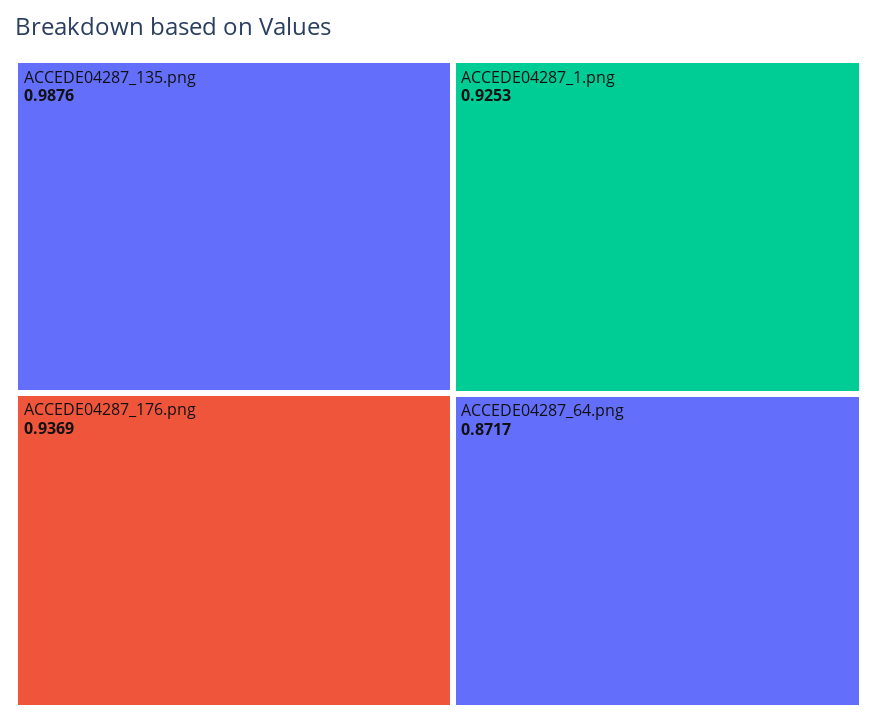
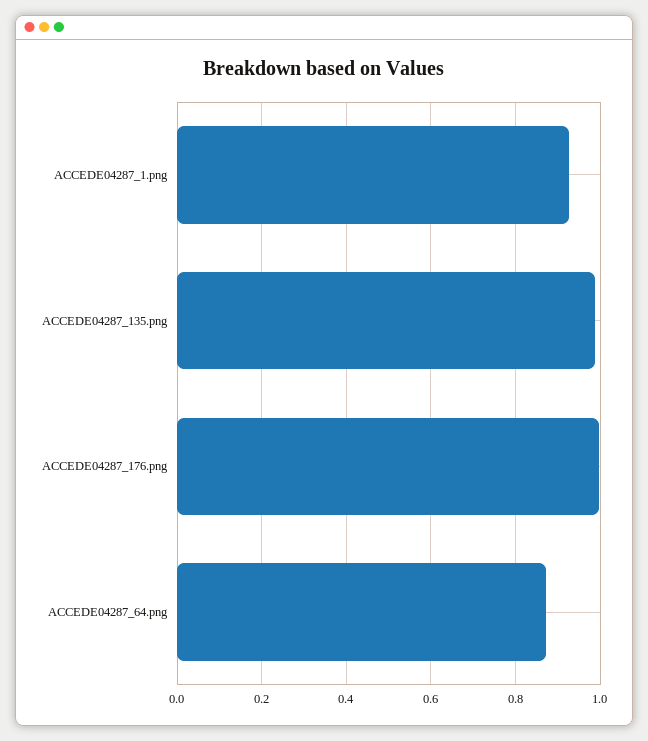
ACCEDE04287_176.png: 0.9369 -> 1

